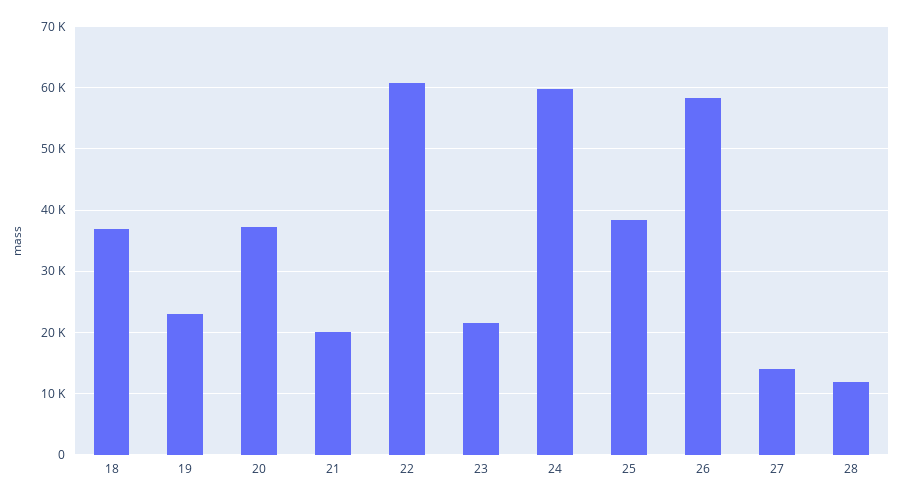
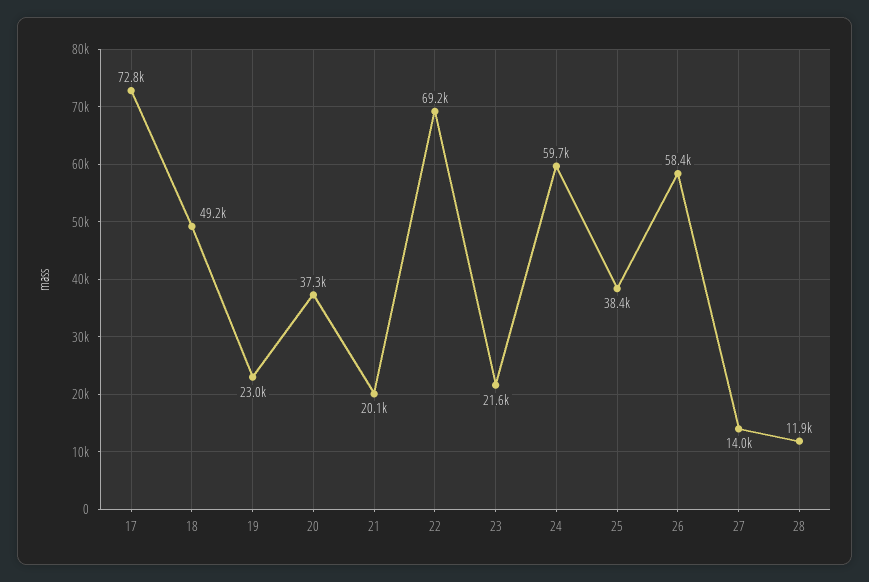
18: 37000 -> 49200
22: 61000 -> 69200
17: none -> 72800

